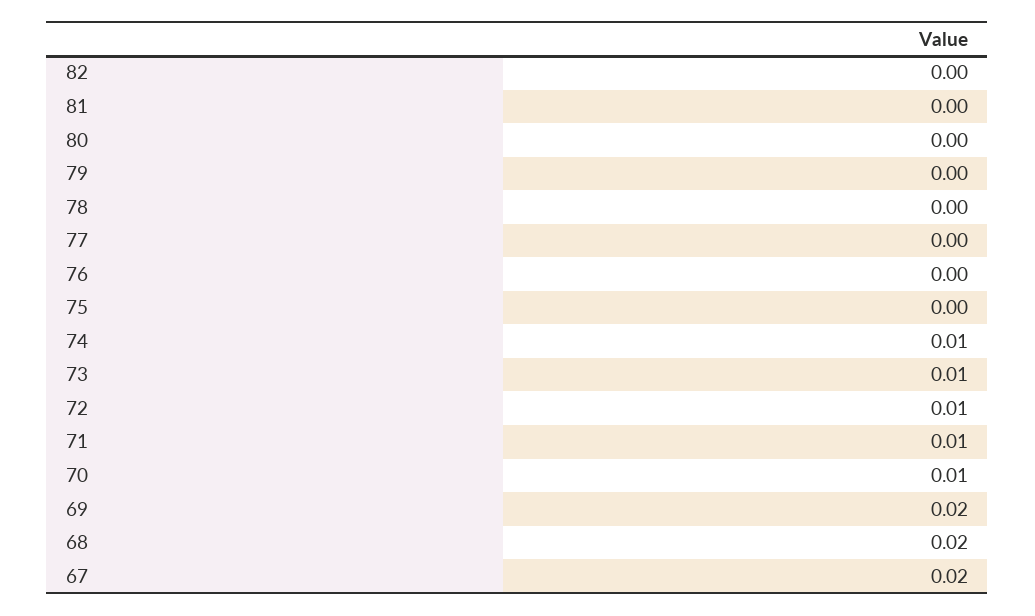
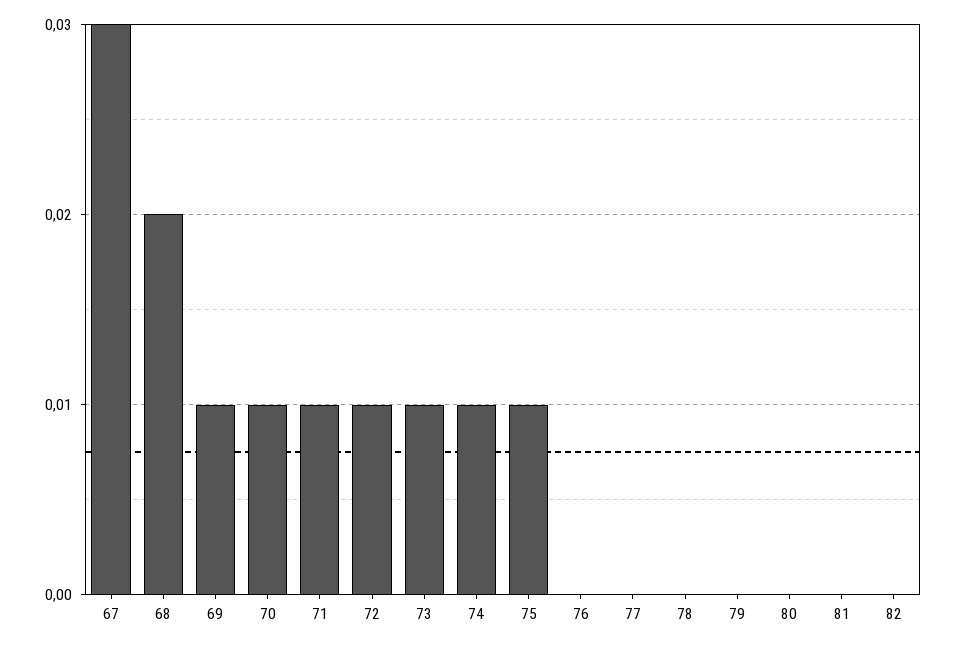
75: 0 -> 0.01
69: 0.02 -> 0.01
67: 0.02 -> 0.03

